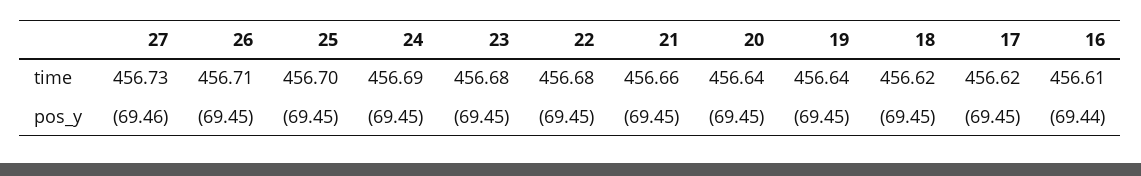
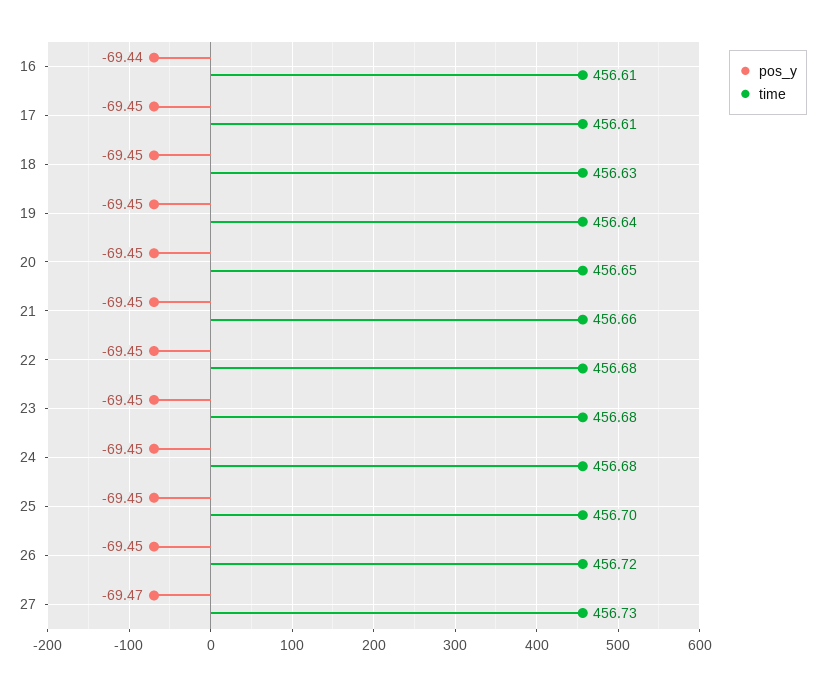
time, 26: 456.71 -> 456.72
time, 24: 456.69 -> 456.68
time, 20: 456.64 -> 456.65
time, 18: 456.62 -> 456.63
time, 17: 456.62 -> 456.61
pos_y, 27: -69.46 -> -69.47

